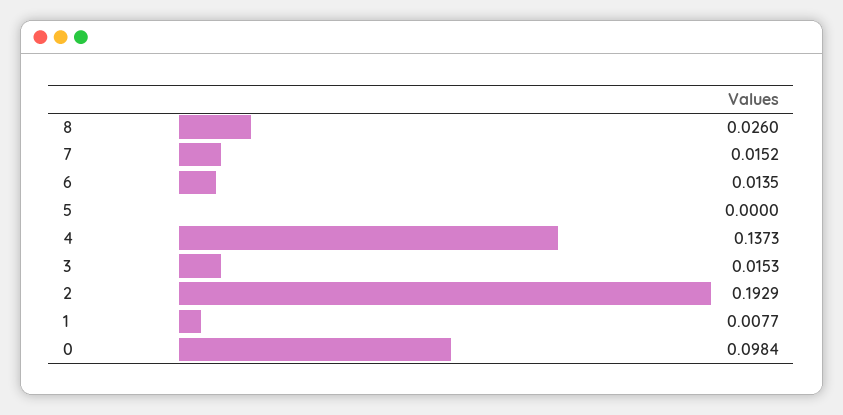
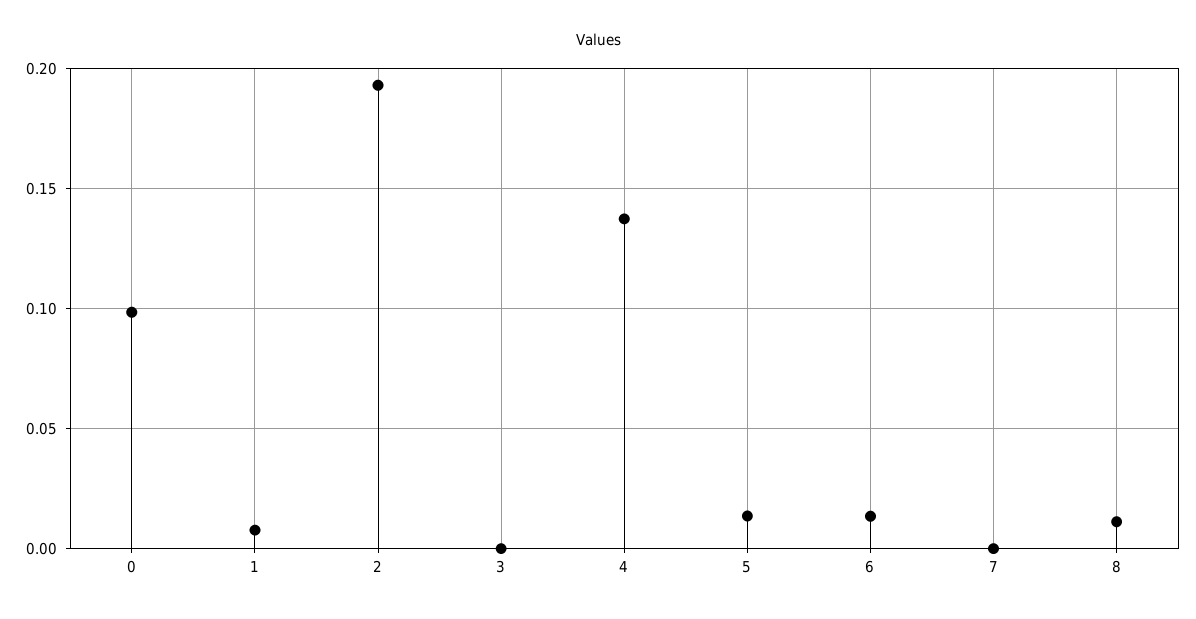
8: 0.026 -> 0.01
7: 0.0152 -> 0
5: 0 -> 0.015
3: 0.0153 -> 0

